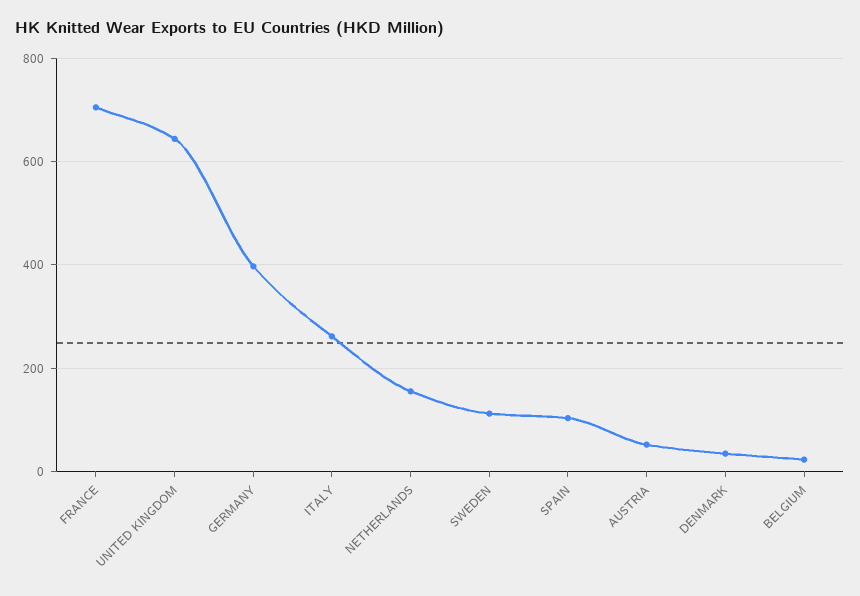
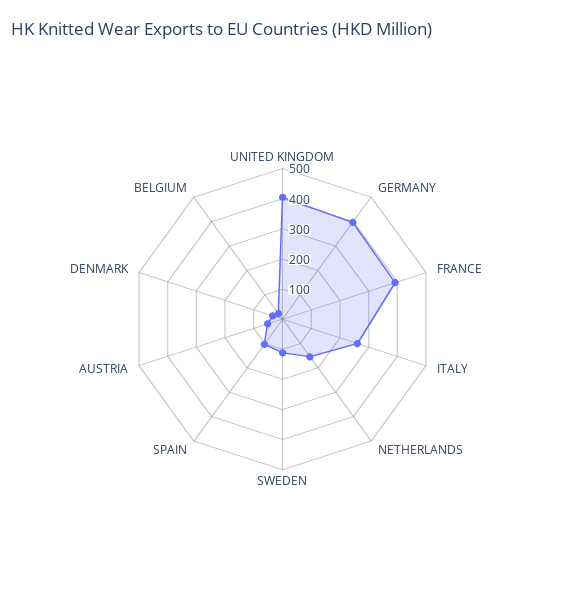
FRANCE: 700 -> 400
UNITED KINGDOM: 640 -> 400

